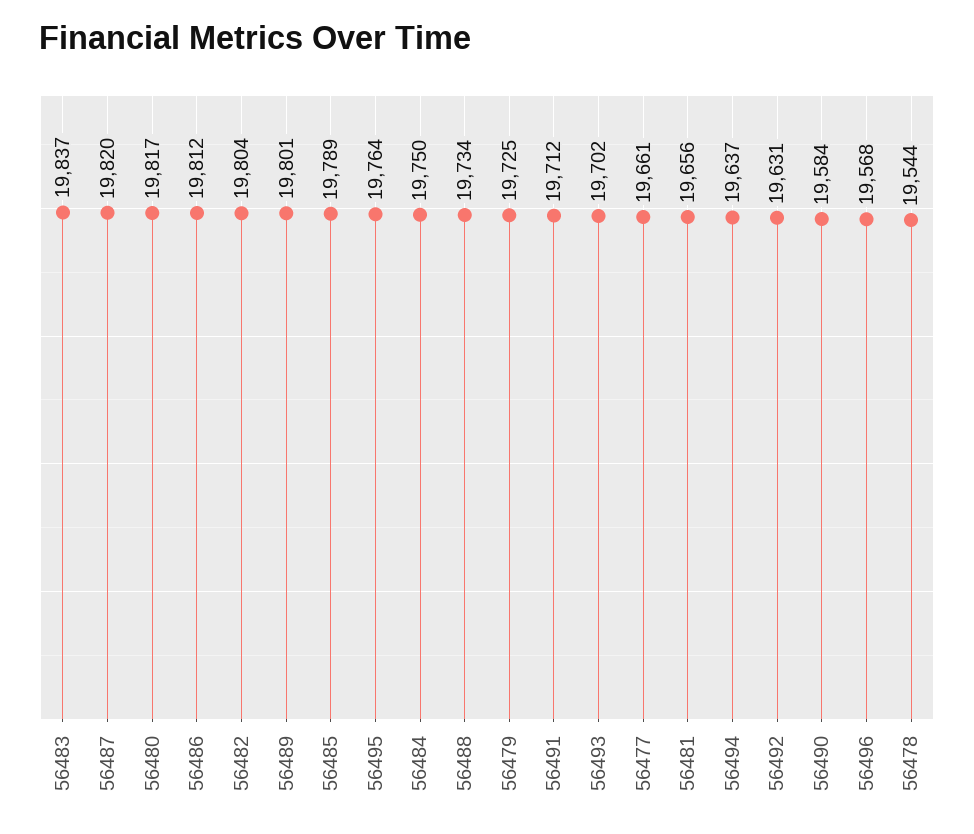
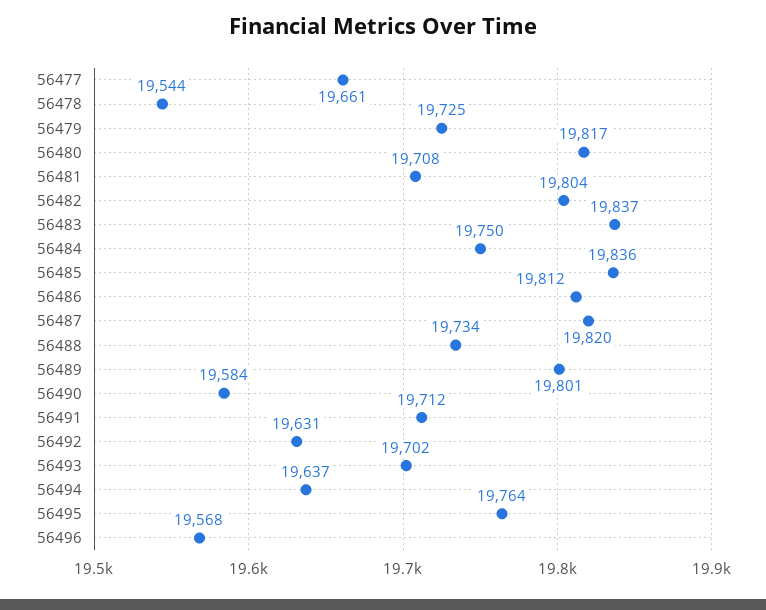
56485: 19789 -> 19836
56481: 19656 -> 19708

